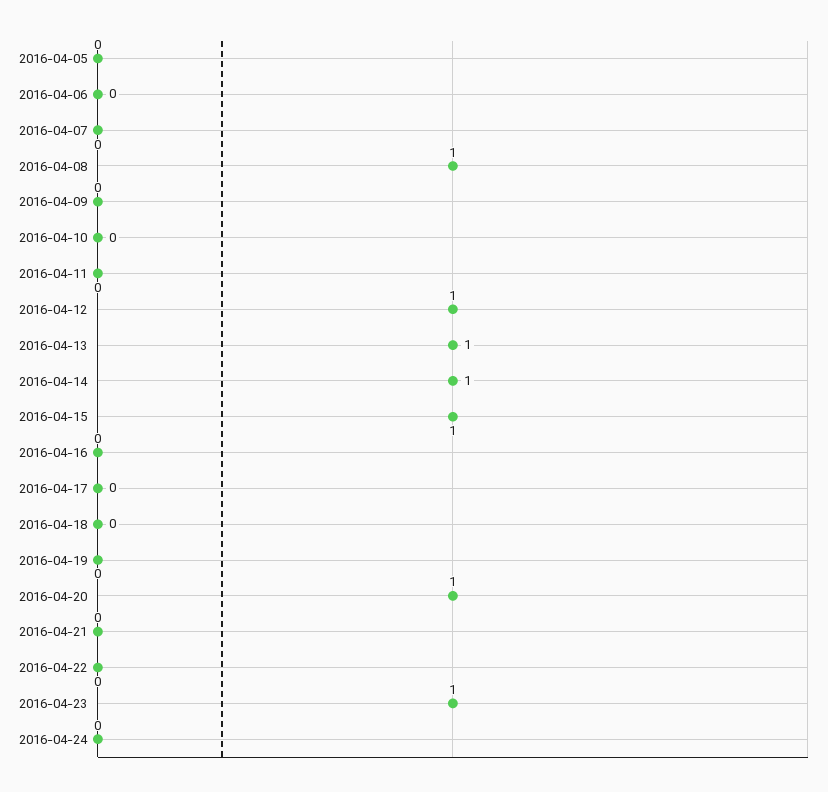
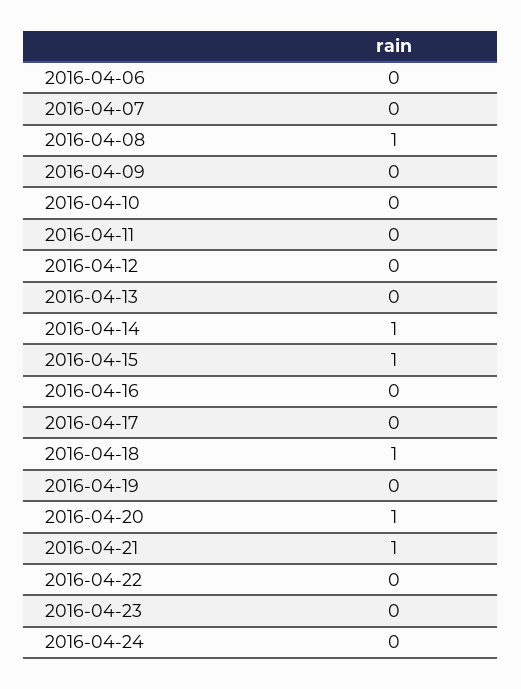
2016-04-05: 0 -> none
2016-04-12: 1 -> 0
2016-04-13: 1 -> 0
2016-04-18: 0 -> 1
2016-04-21: 0 -> 1
2016-04-23: 1 -> 0

